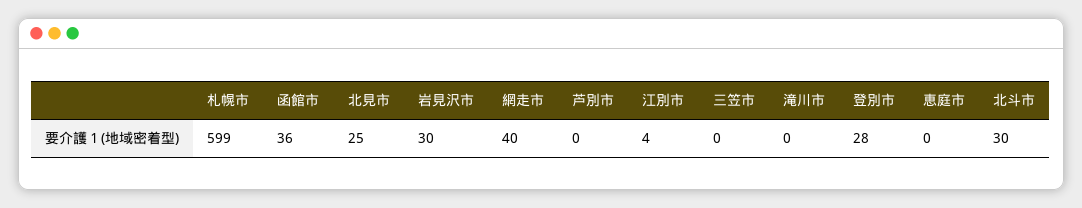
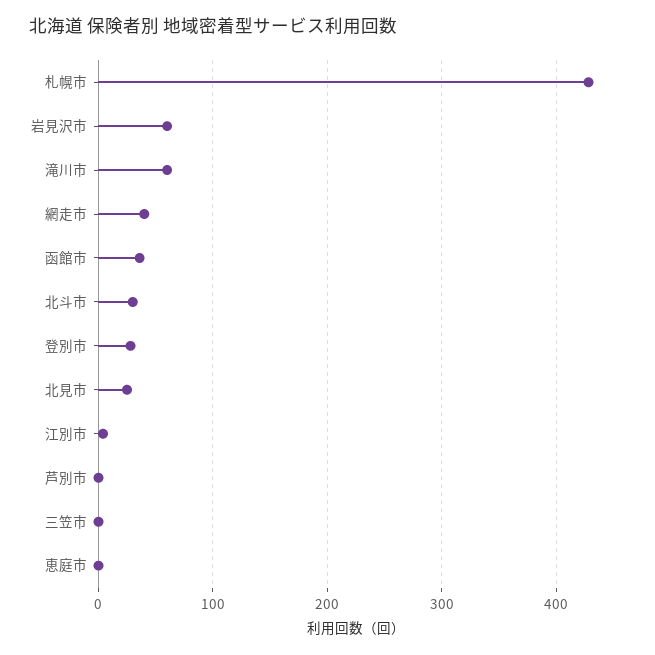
札幌市: 599 -> 430
岩見沢市: 30 -> 60
滝川市: 0 -> 60

